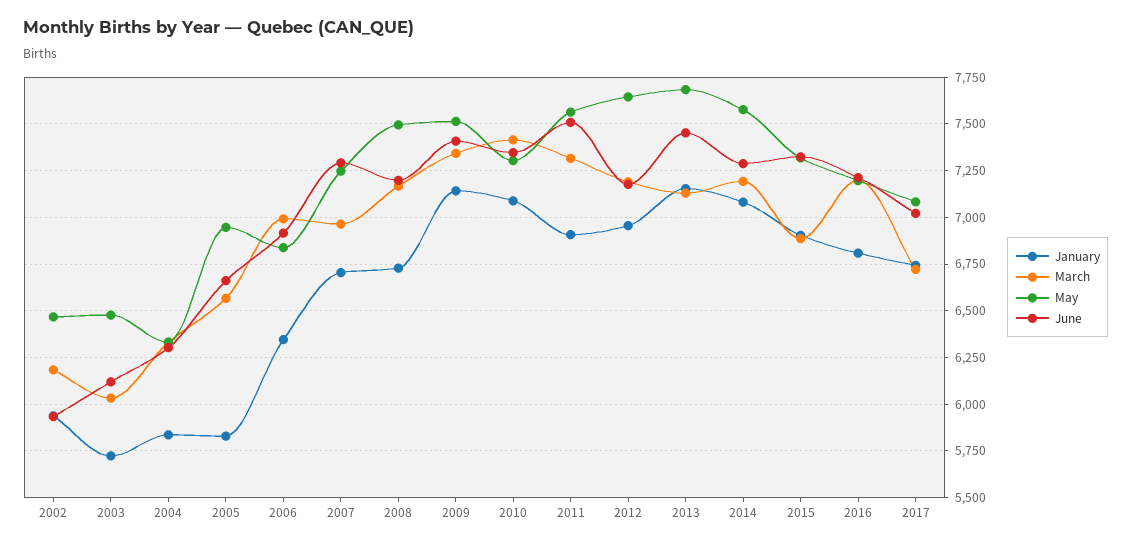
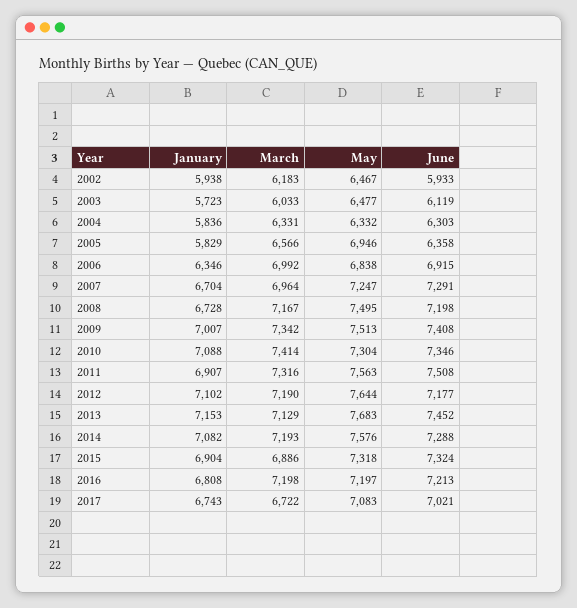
June, 2005: 6650 -> 6358
January, 2009: 7150 -> 7007
January, 2012: 6950 -> 7102

